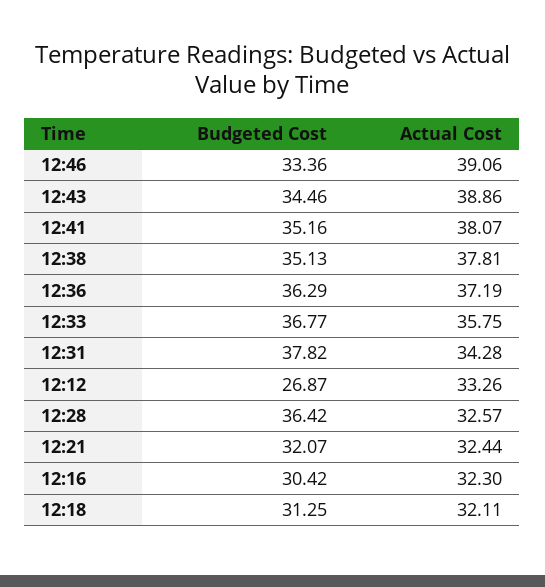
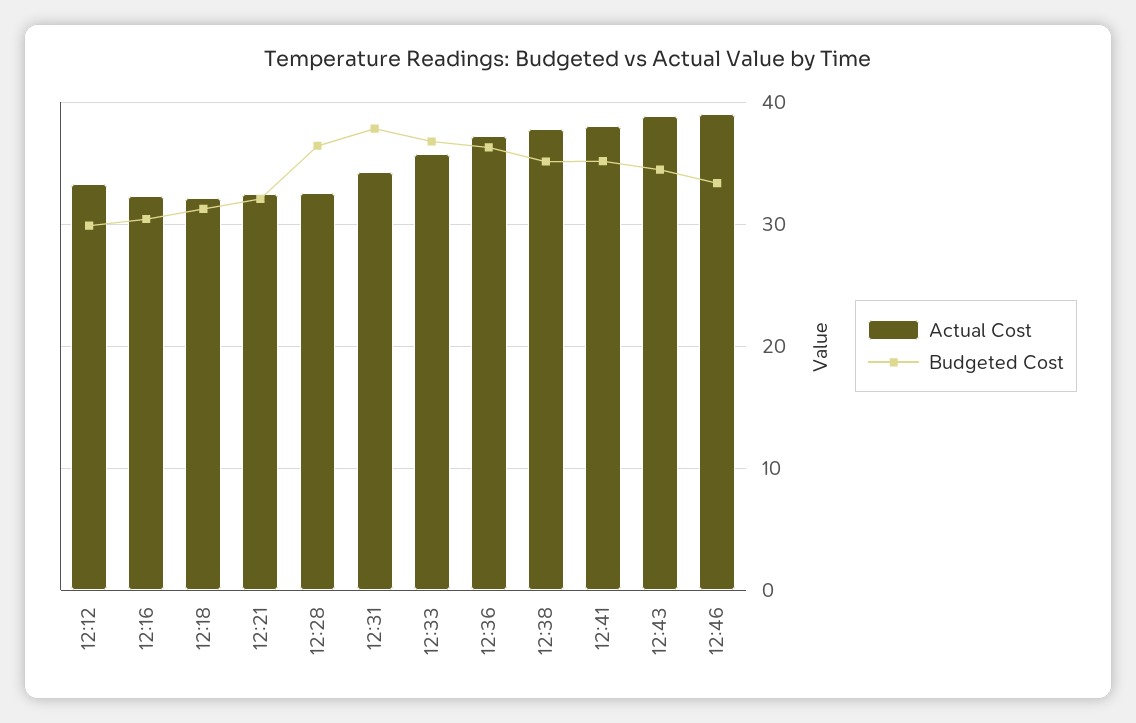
Budgeted Cost, 12:12: 26.87 -> 30

